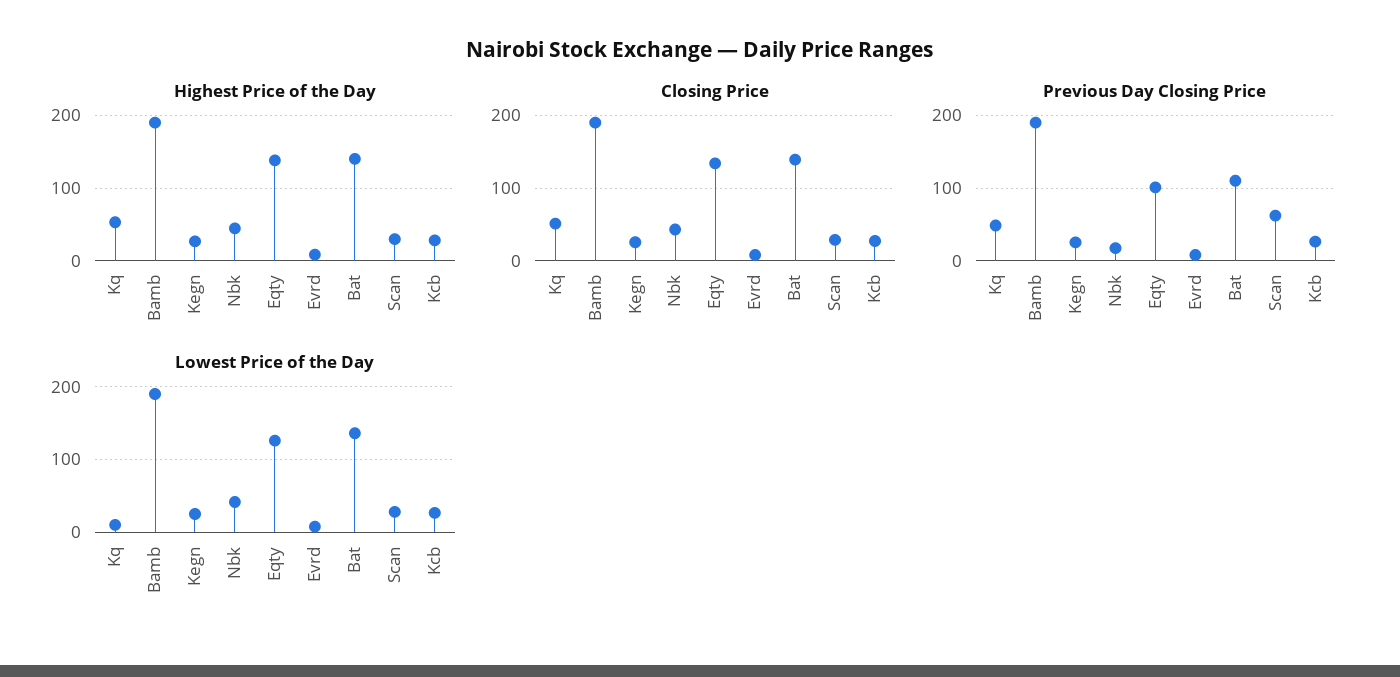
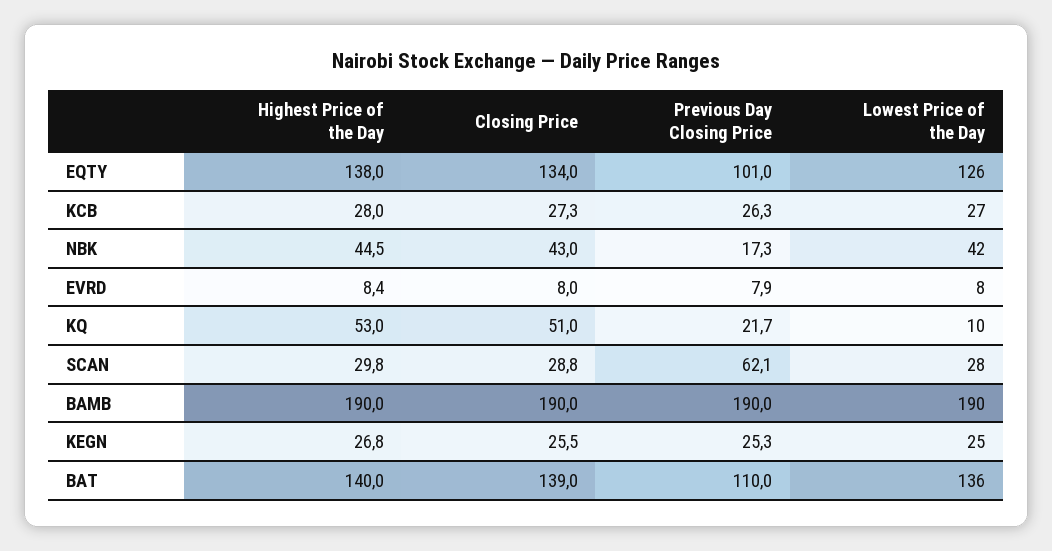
Previous Day Closing Price, Kq: 50 -> 21.7

